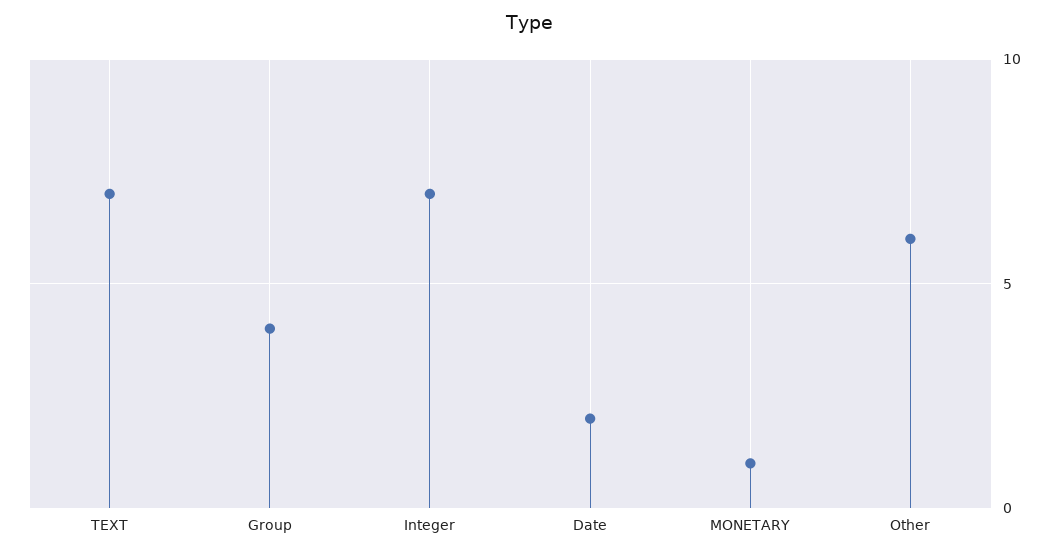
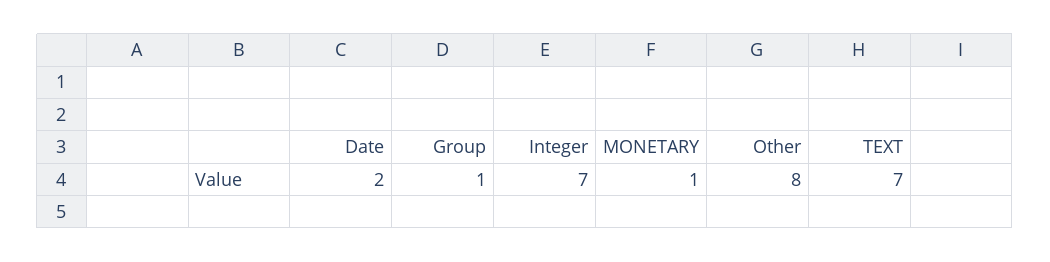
Group: 4 -> 1
Other: 6 -> 8

